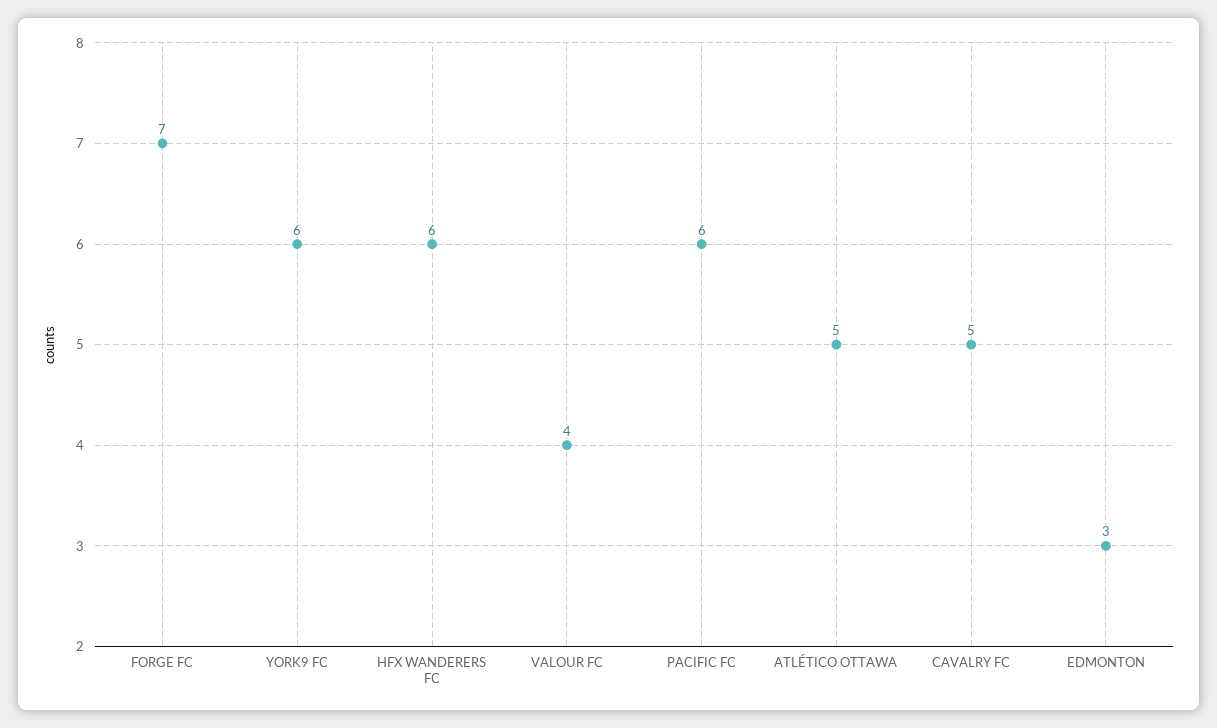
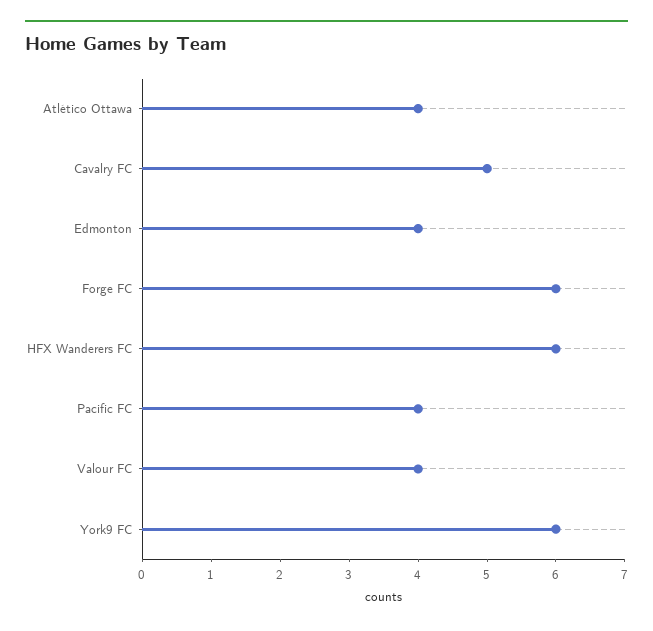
FORGE FC: 7 -> 6
PACIFIC FC: 6 -> 4
ATLÉTICO OTTAWA: 5 -> 4
EDMONTON: 3 -> 4

